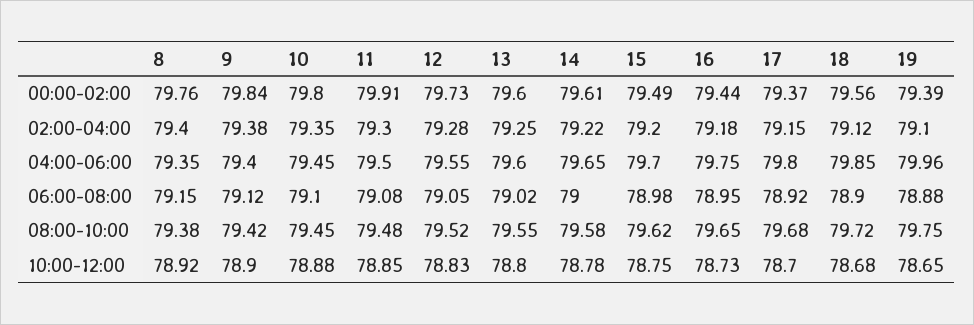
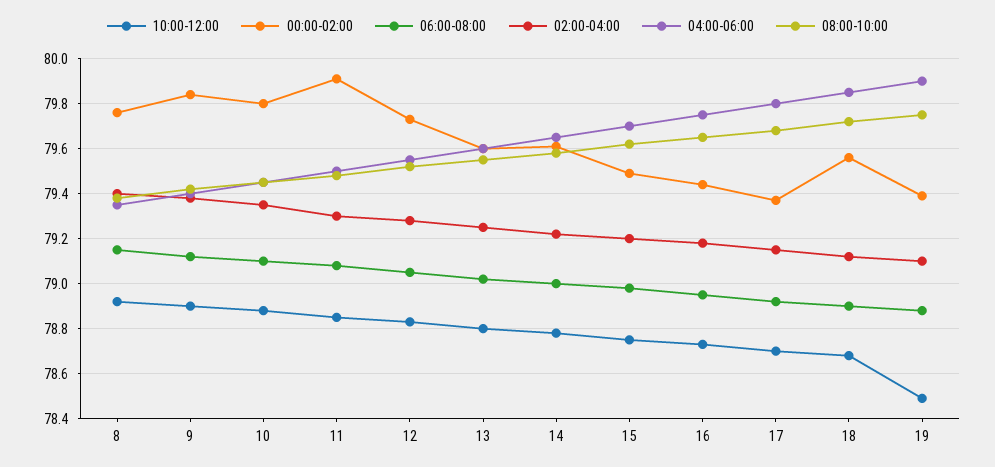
04:00-06:00, 19: 79.96 -> 79.9
10:00-12:00, 19: 78.65 -> 78.5

